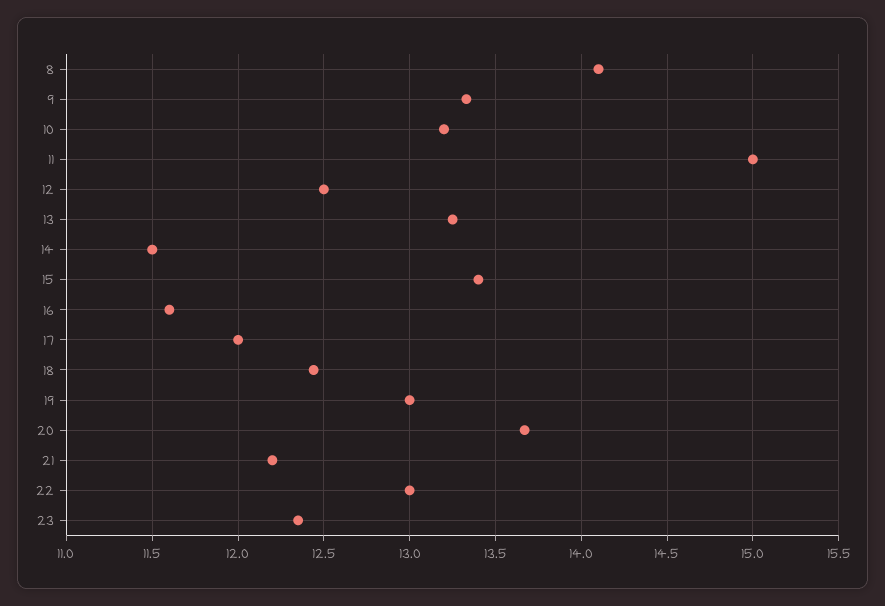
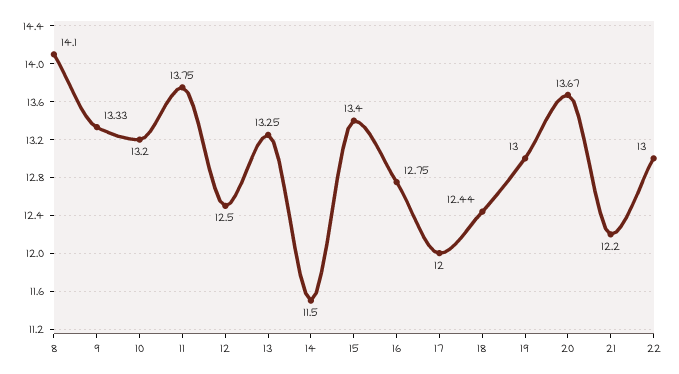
11: 15 -> 13.75
16: 11.6 -> 12.75
23: 12.35 -> none

